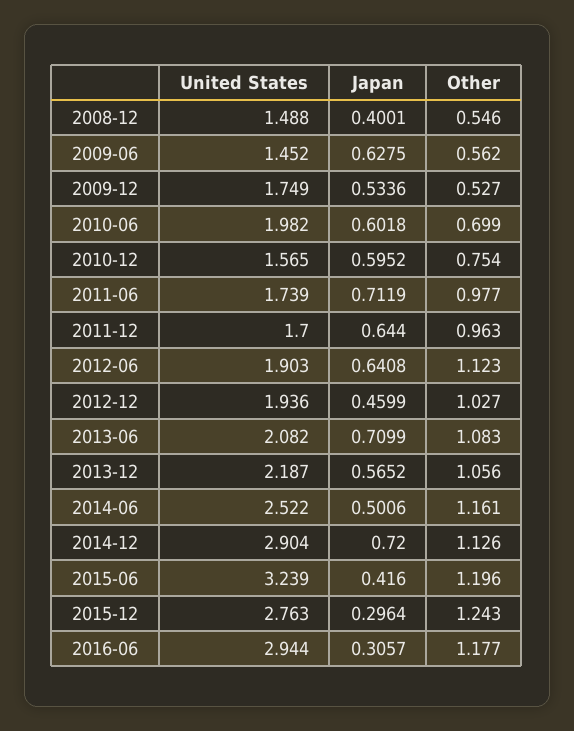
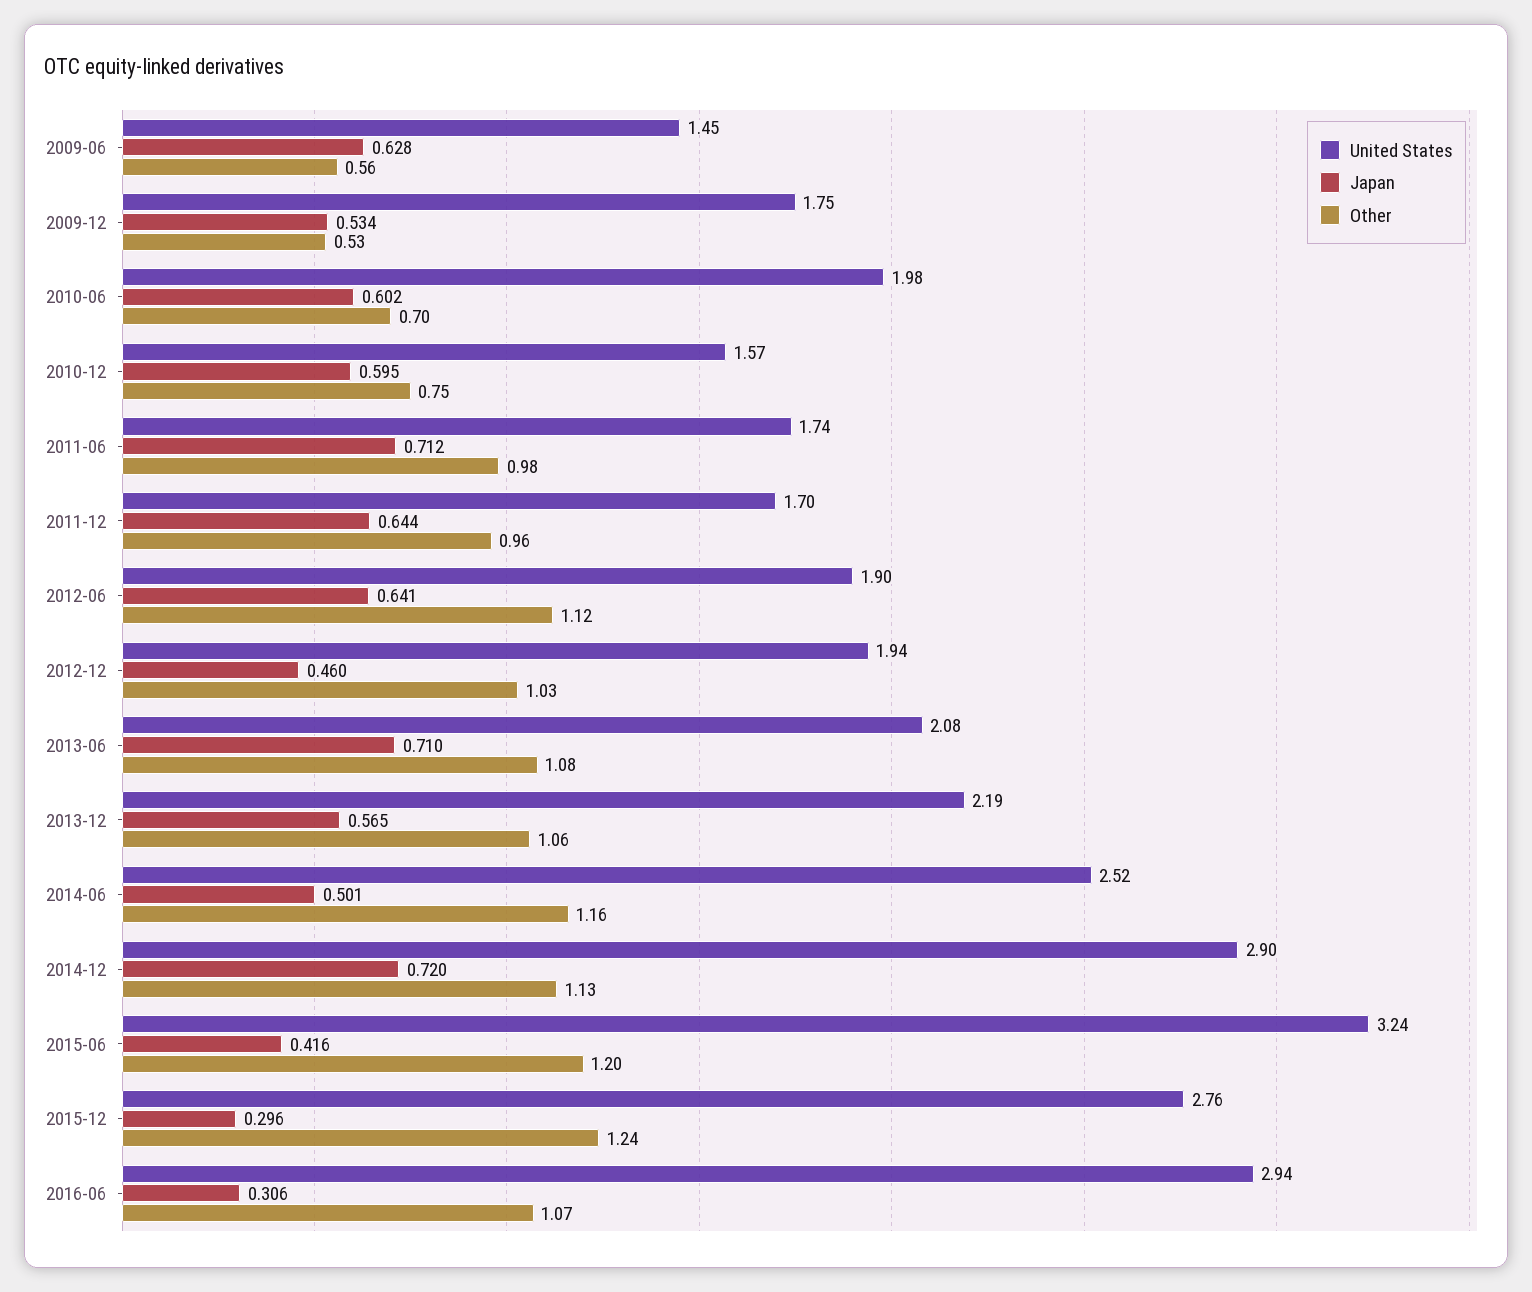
United States, 2008-12: 1.488 -> none
Japan, 2008-12: 0.4001 -> none
Other, 2008-12: 0.546 -> none
Other, 2016-06: 1.177 -> 1.07

